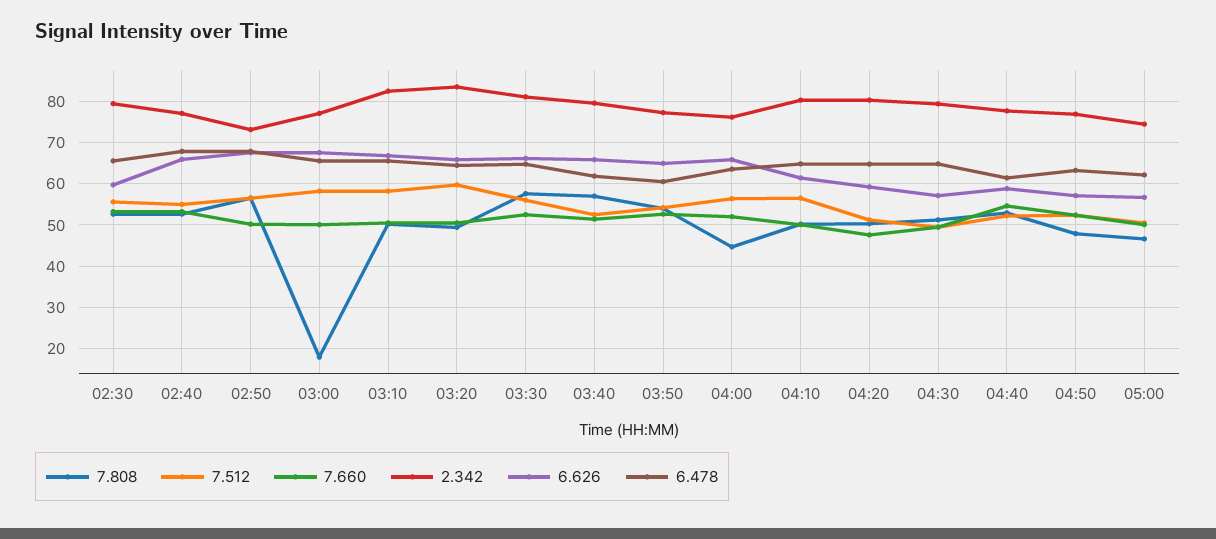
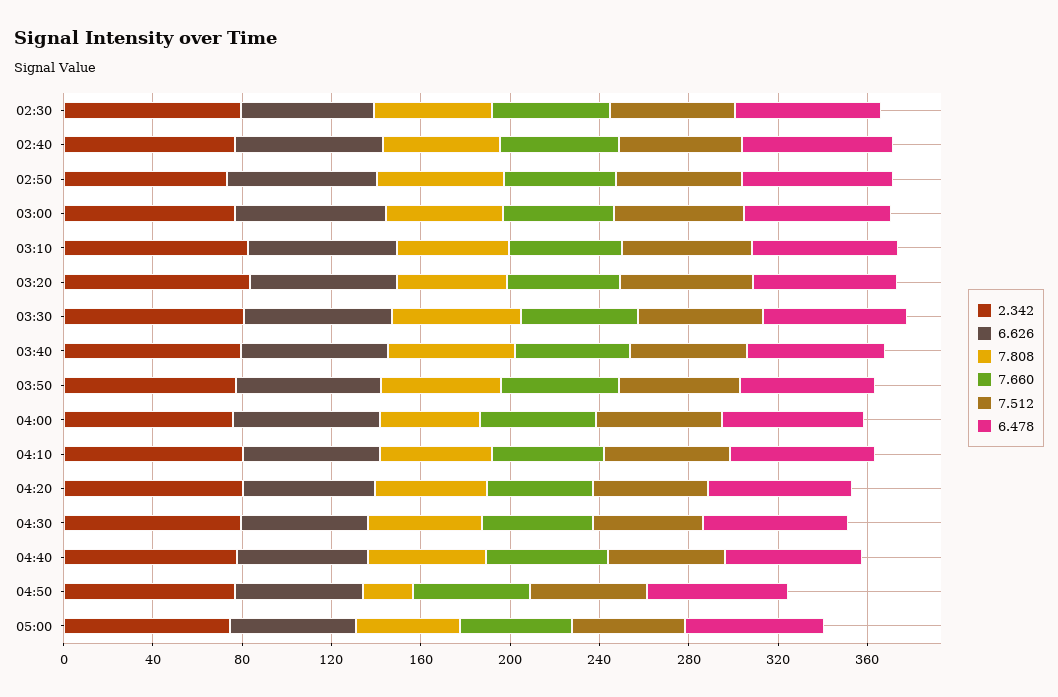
7.808, 03:00: 18 -> 50
7.808, 04:50: 48 -> 20

